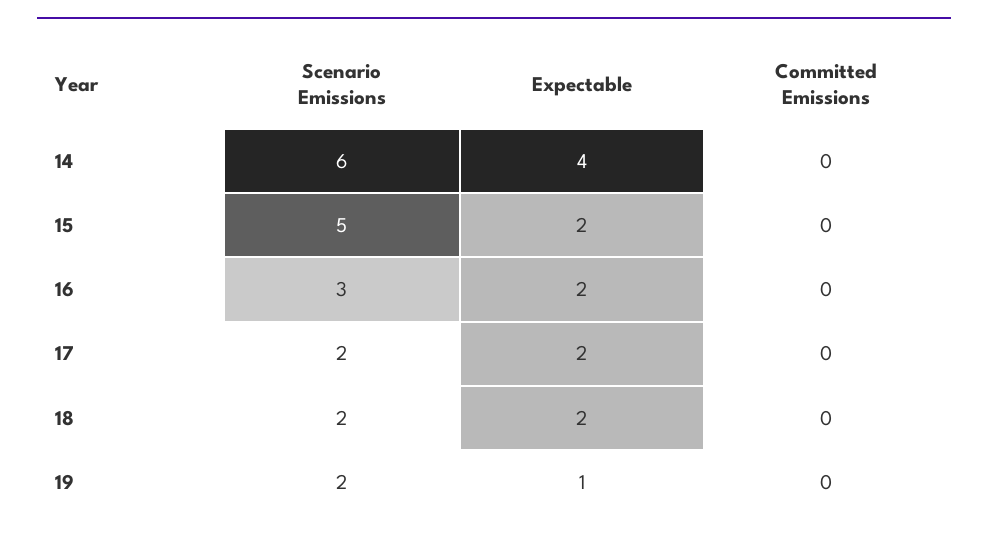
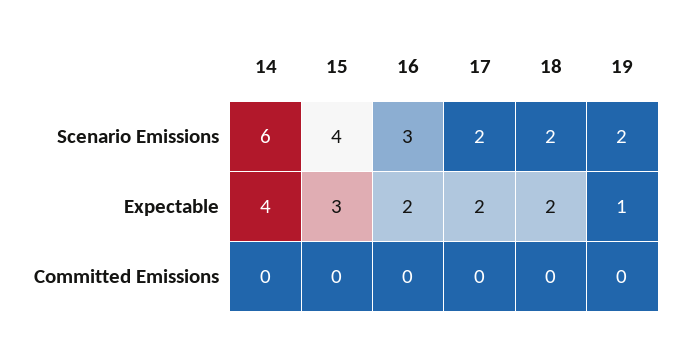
Scenario Emissions, 15: 5 -> 4
Expectable, 15: 2 -> 3

